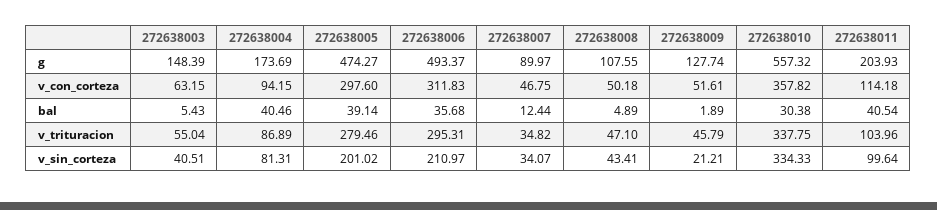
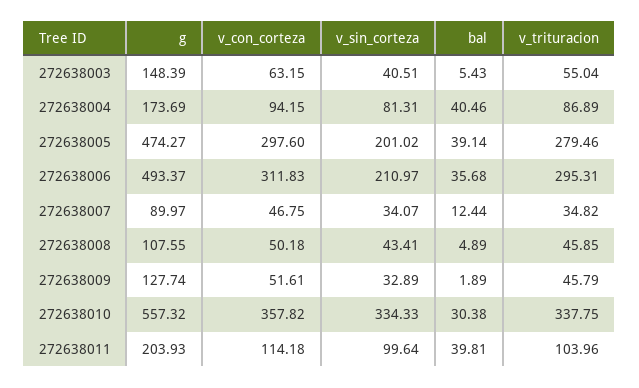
272638011, bal: 40.54 -> 39.81
272638008, v_trituracion: 47.1 -> 45.85
272638009, v_sin_corteza: 21.21 -> 32.89

